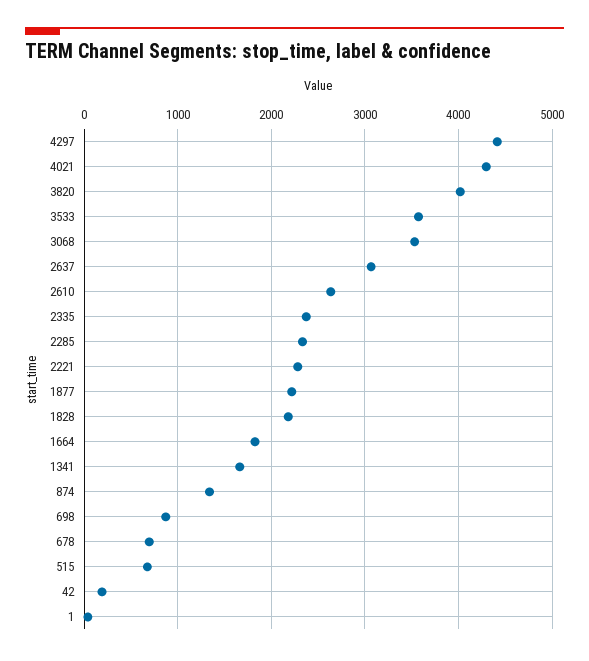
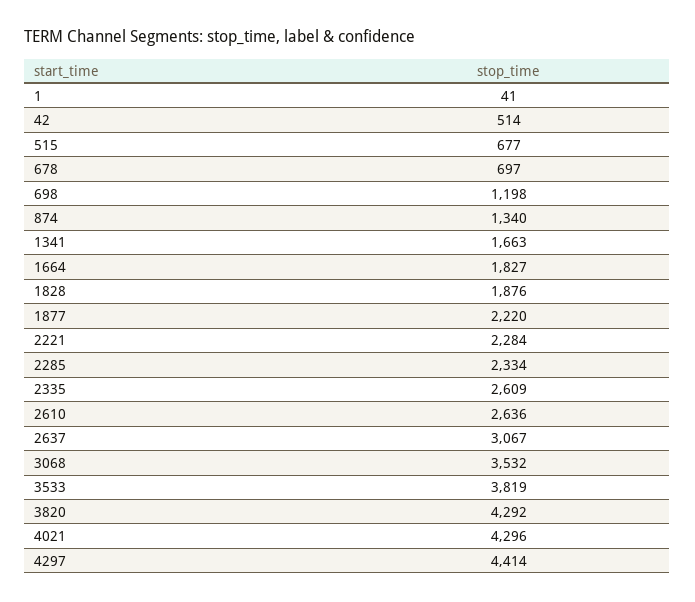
3820: 4000 -> 4292
3533: 3600 -> 3819
2335: 2400 -> 2609
1828: 2200 -> 1876
698: 900 -> 1198
42: 200 -> 514

